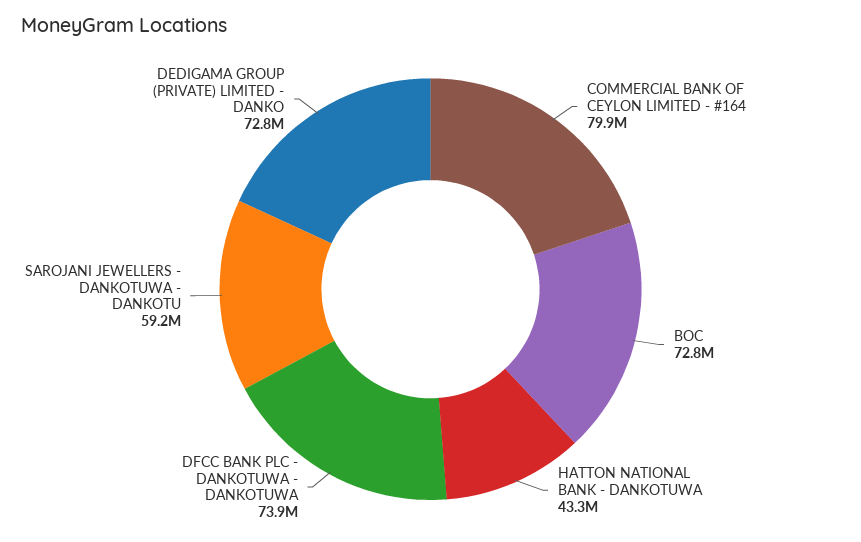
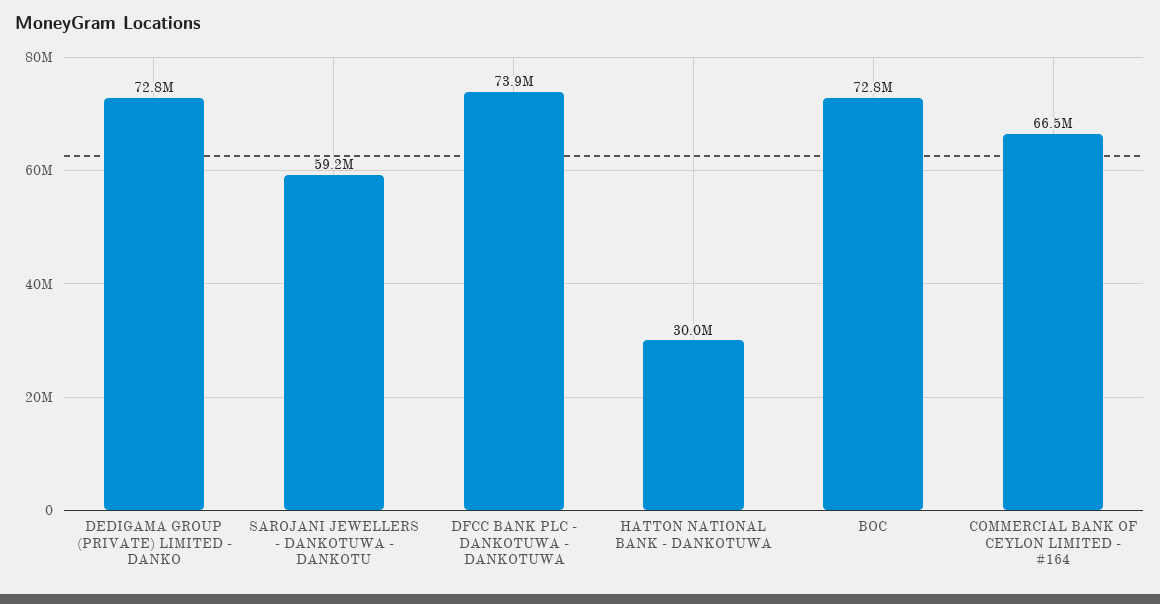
COMMERCIAL BANK OF CEYLON LIMITED - #164: 79900000 -> 66500000
HATTON NATIONAL BANK - DANKOTUWA: 43300000 -> 30000000

